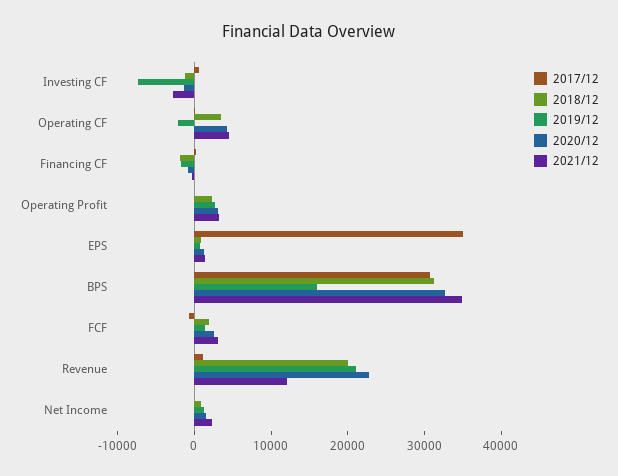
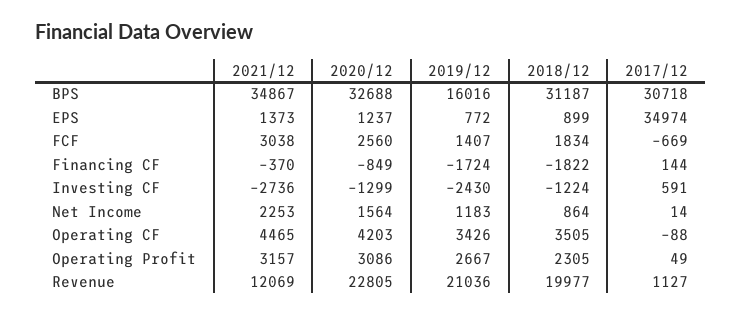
2019/12, Investing CF: -8000 -> -2430
2019/12, Operating CF: -2000 -> 3426

